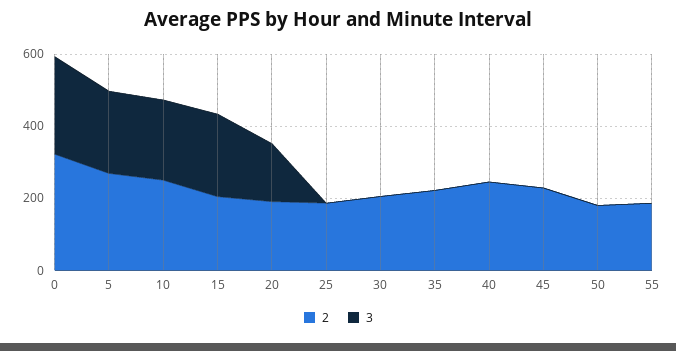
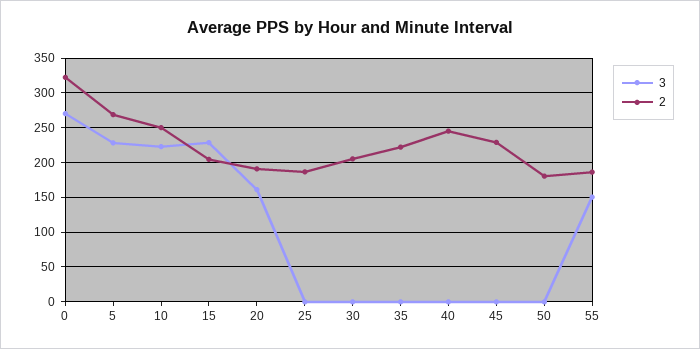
3, 55: 0 -> 150

